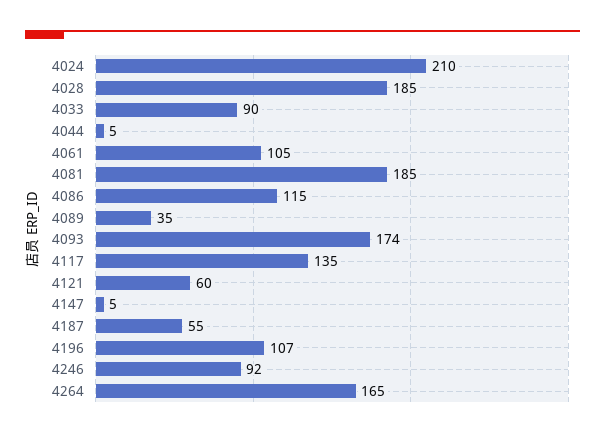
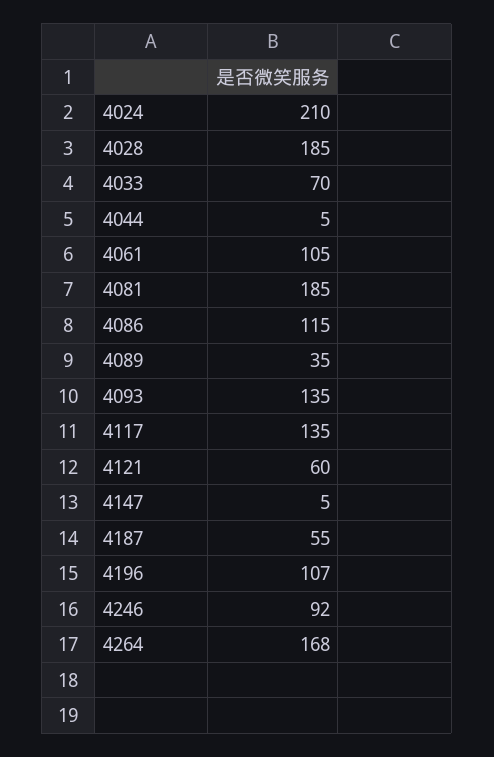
4033: 90 -> 70
4093: 174 -> 135
4264: 165 -> 168

